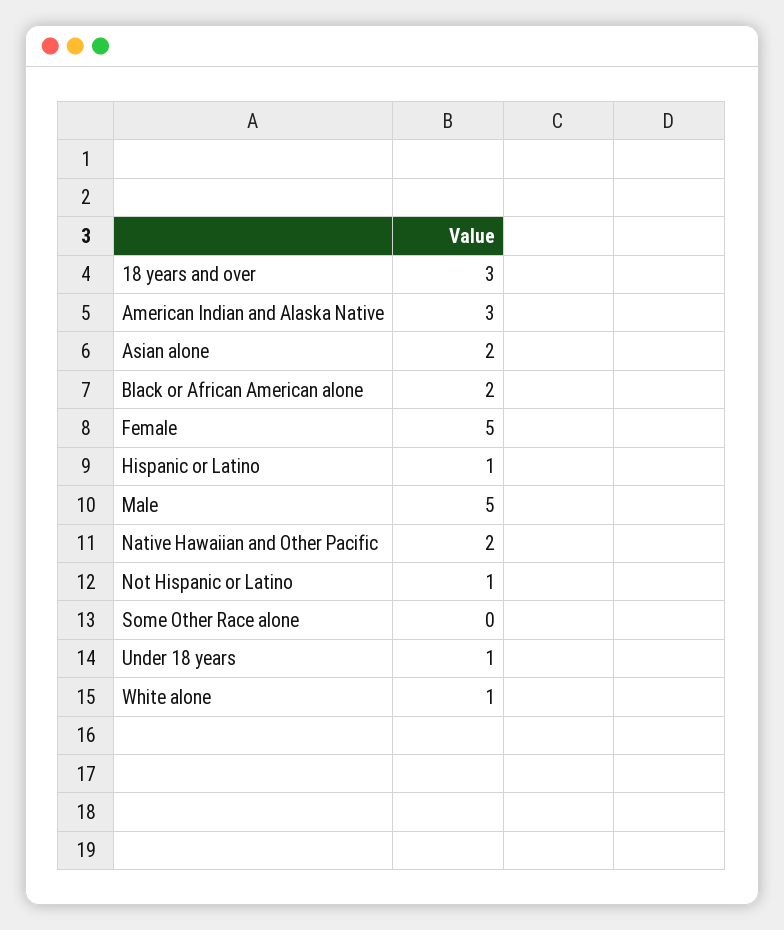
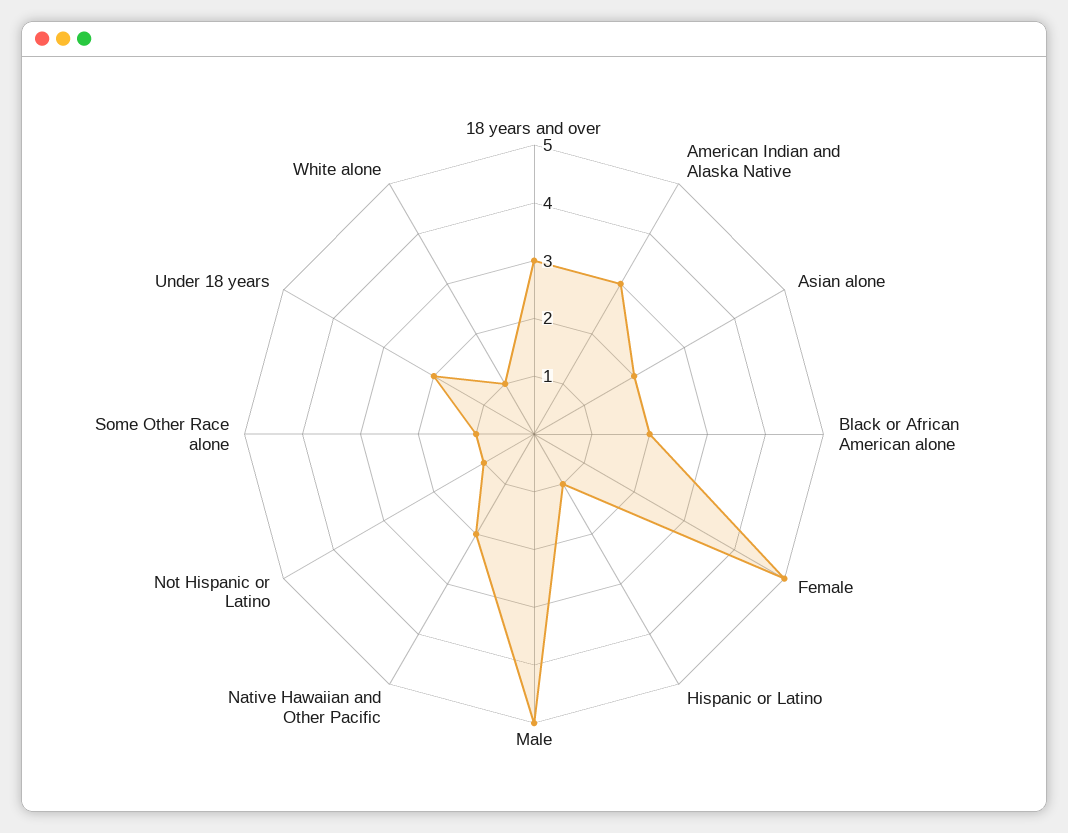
Some Other Race alone: 0 -> 1
Under 18 years: 1 -> 2

